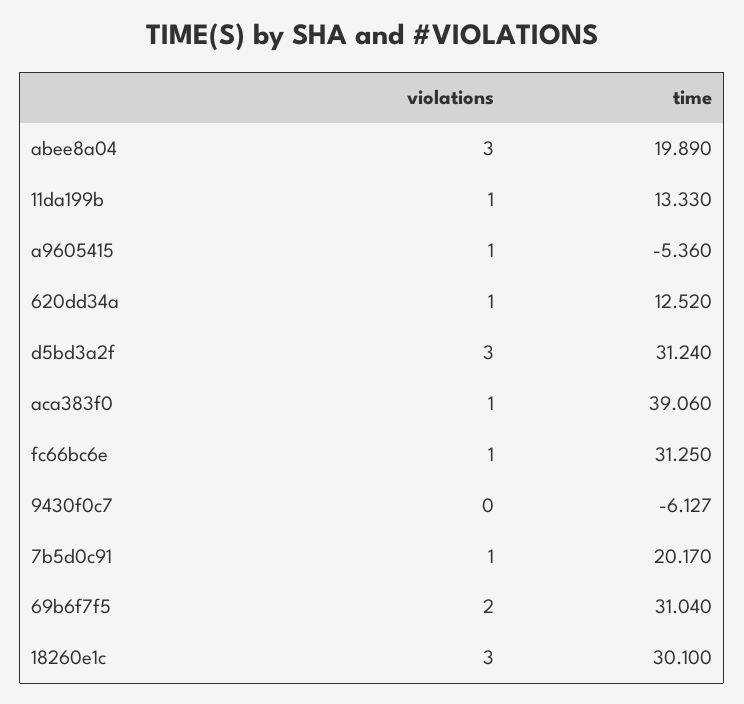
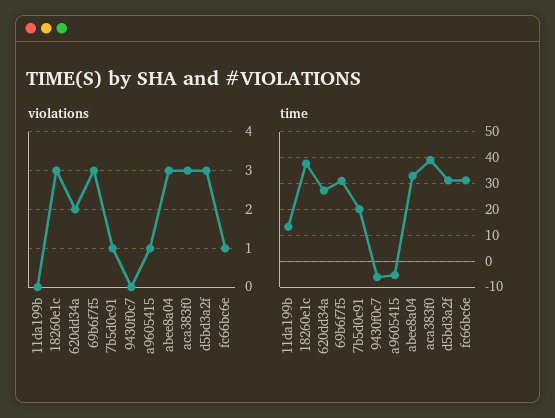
time, abee8a04: 19.89 -> 32.5
violations, 11da199b: 1 -> 0
violations, 620dd34a: 1 -> 2
time, 620dd34a: 12.52 -> 27.5
violations, aca383f0: 1 -> 3
violations, 69b6f7f5: 2 -> 3
time, 18260e1c: 30.1 -> 37.5

